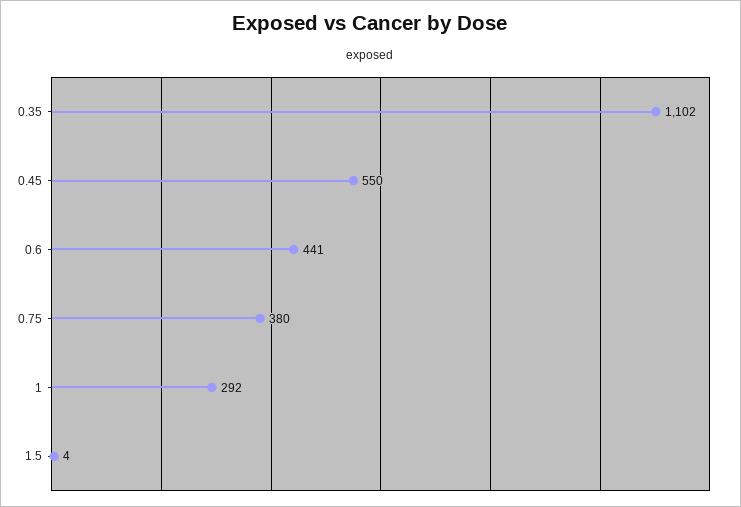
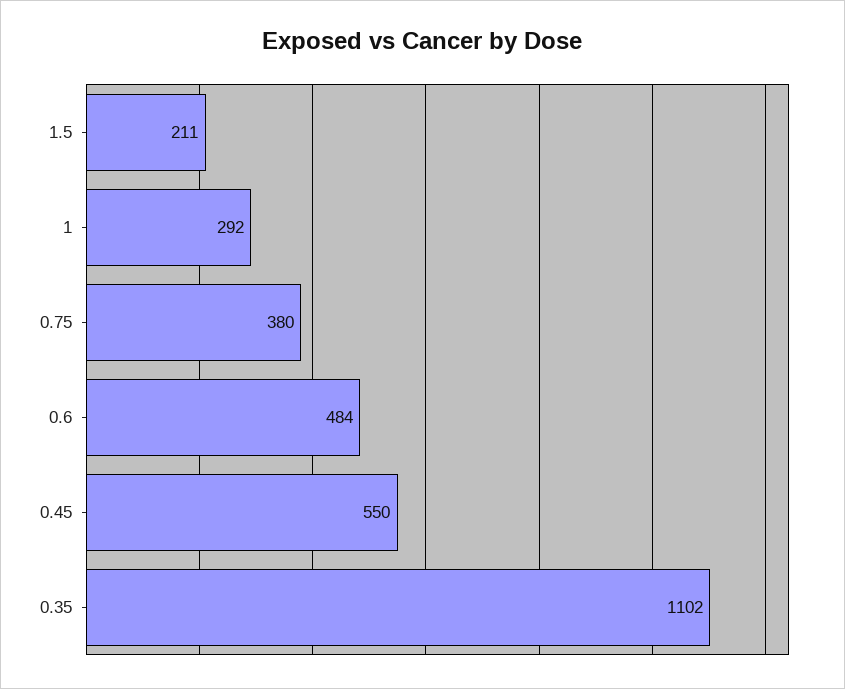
0.6: 441 -> 484
1.5: 4 -> 211

